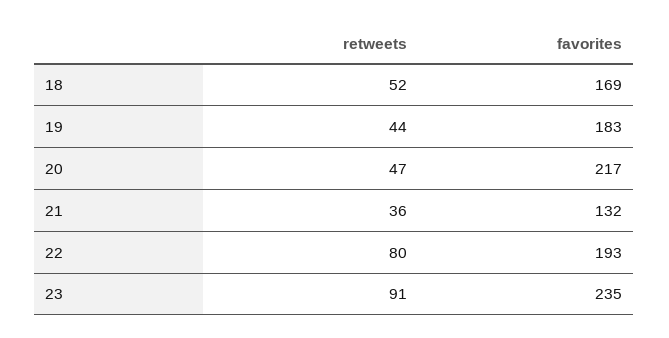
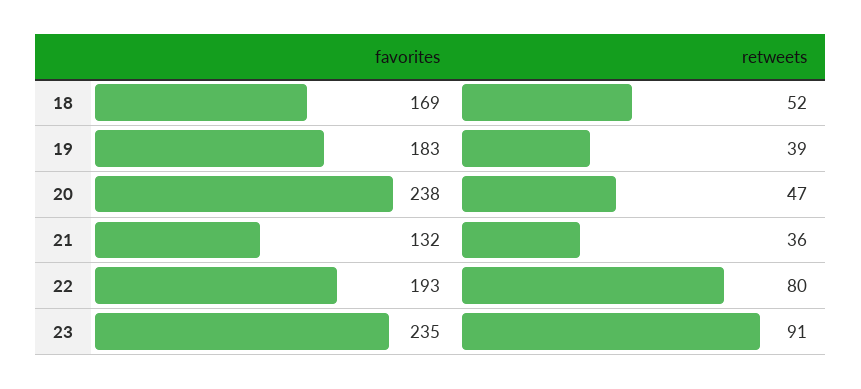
retweets, 19: 44 -> 39
favorites, 20: 217 -> 238

